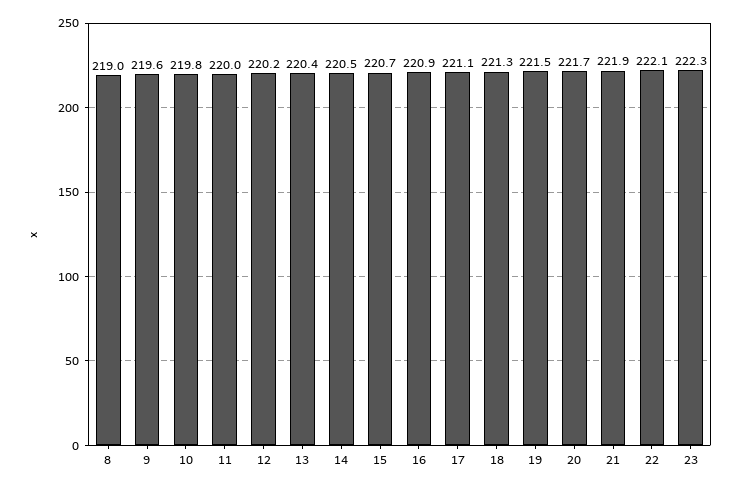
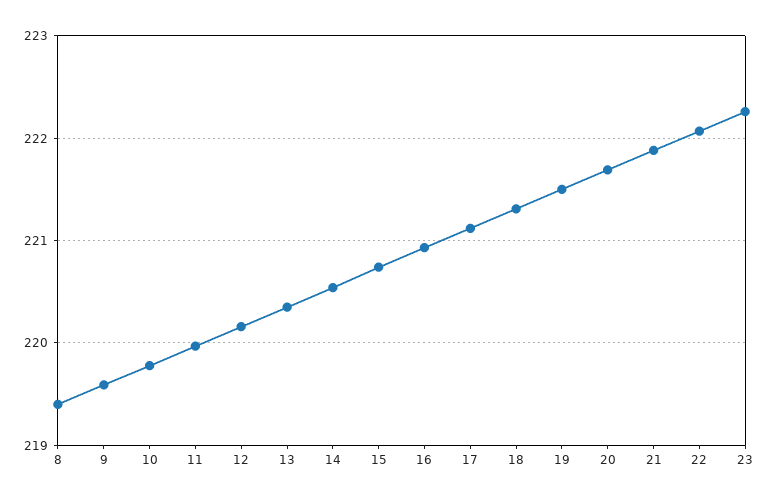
8: 219 -> 219.4

